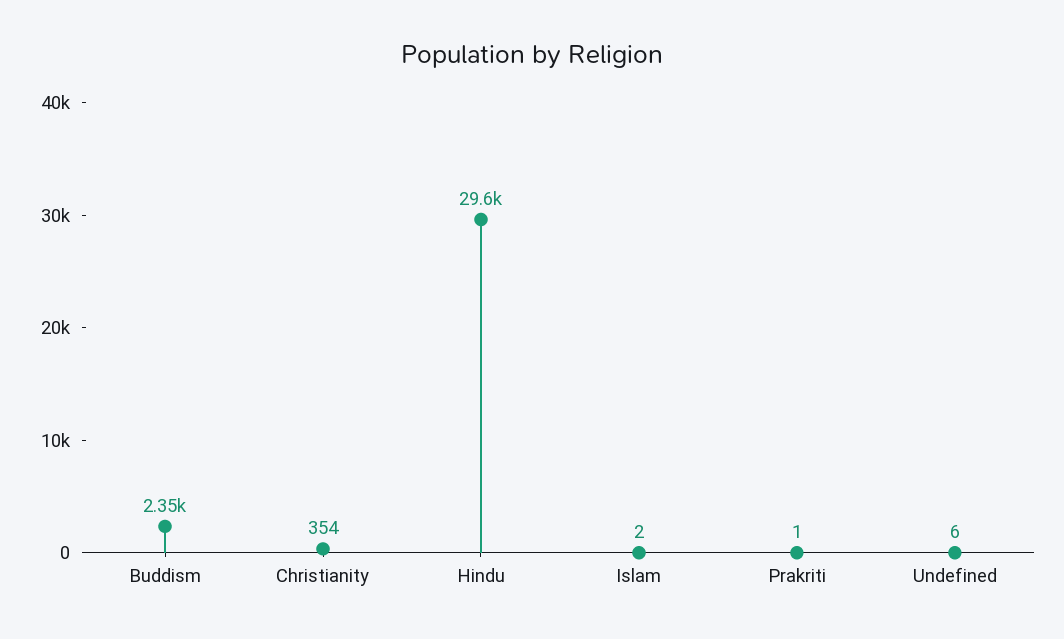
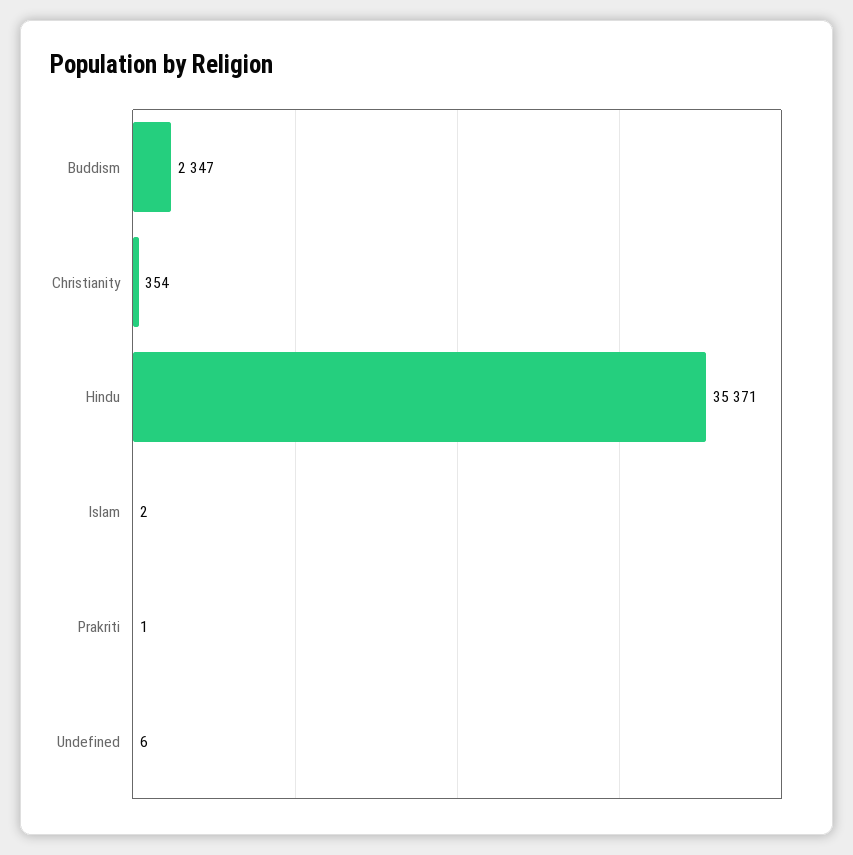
Hindu: 29600 -> 35371

